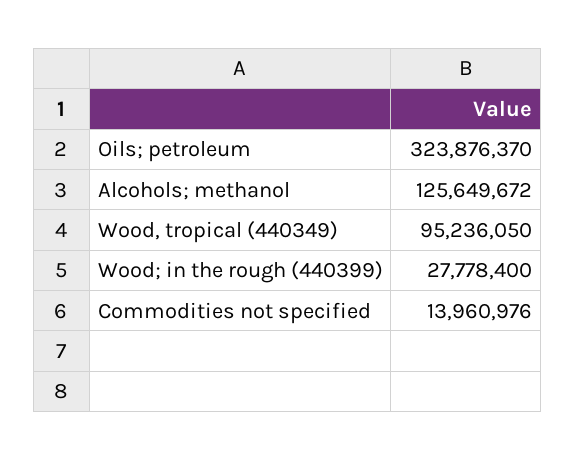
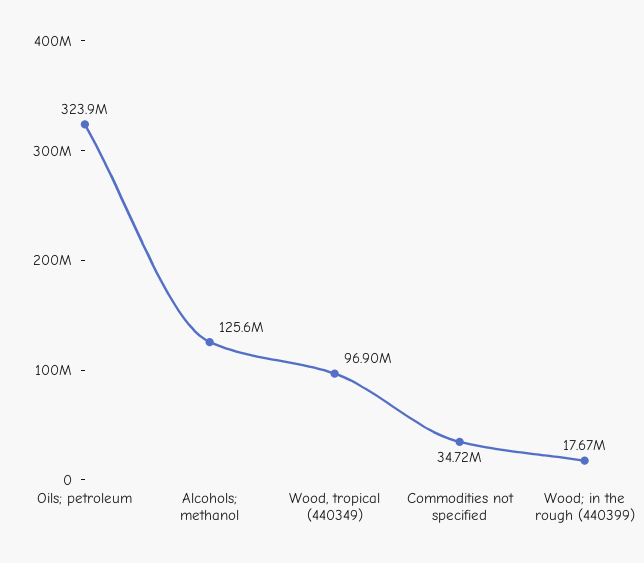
Wood, tropical (440349): 95236050 -> 96900000
Wood; in the rough (440399): 27778400 -> 17670000
Commodities not specified: 13960976 -> 34720000

